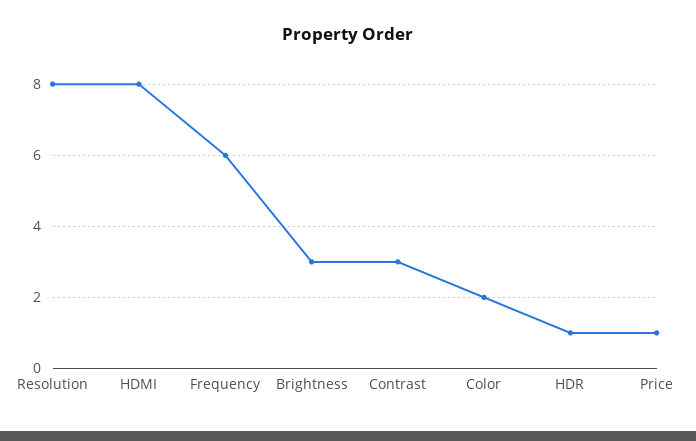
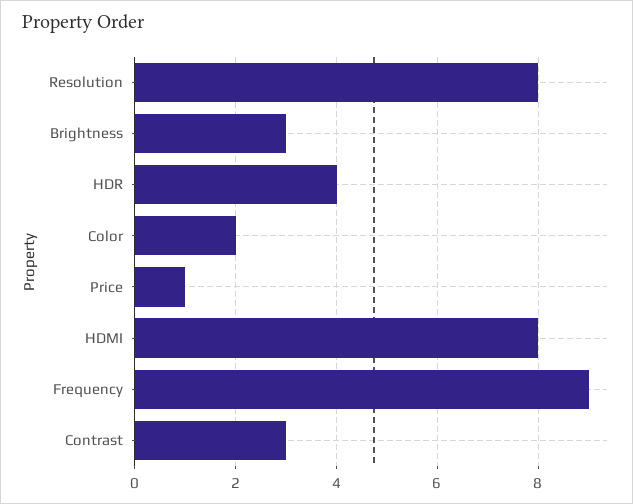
Frequency: 6 -> 9
HDR: 1 -> 4

